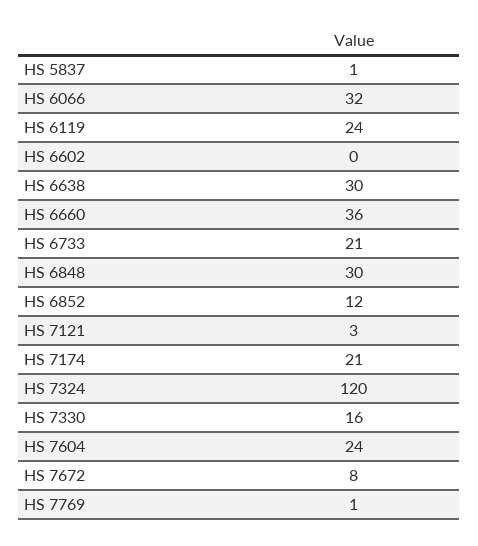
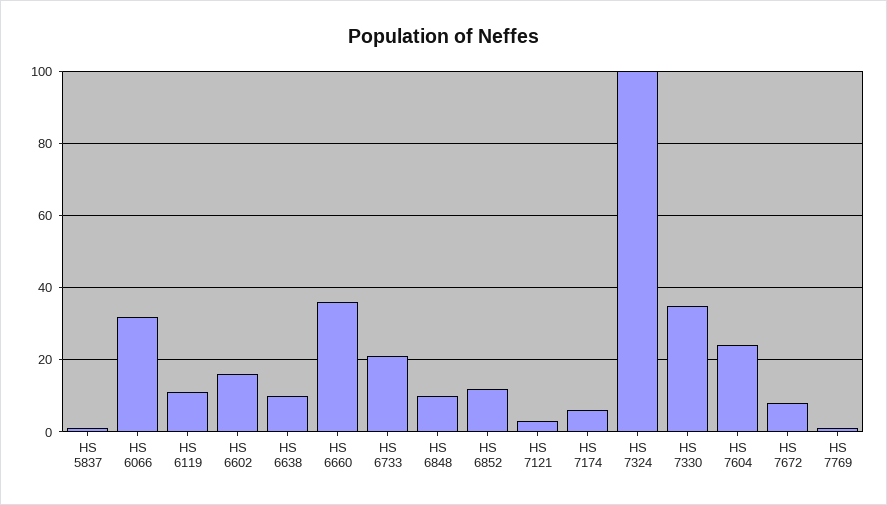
HS 6119: 24 -> 10
HS 6602: 0 -> 15
HS 6638: 30 -> 10
HS 6848: 30 -> 10
HS 7174: 21 -> 5
HS 7324: 120 -> 100
HS 7330: 16 -> 35

